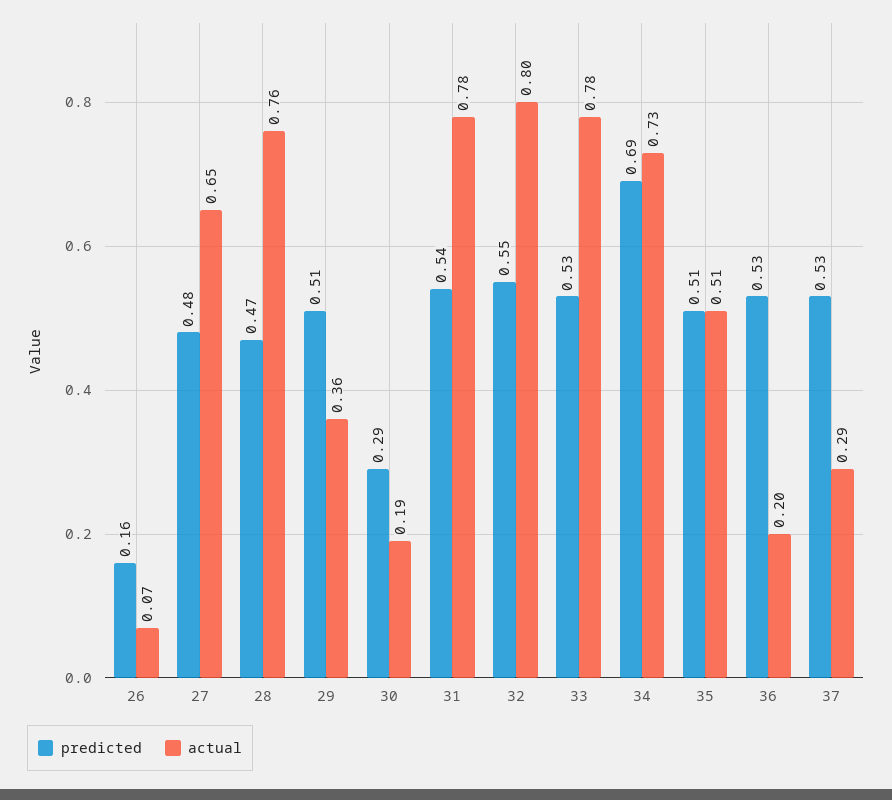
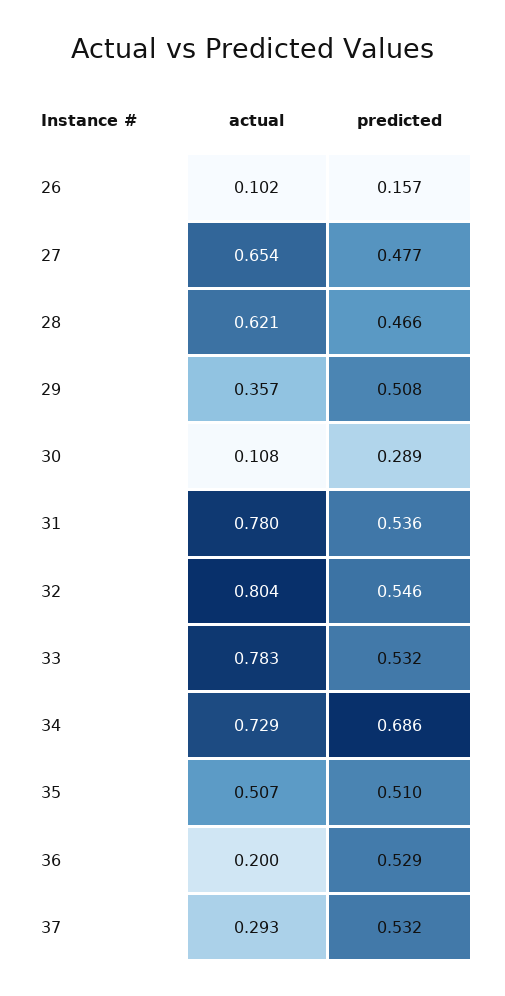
actual, 26: 0.07 -> 0.102
actual, 28: 0.76 -> 0.621
actual, 30: 0.19 -> 0.108

